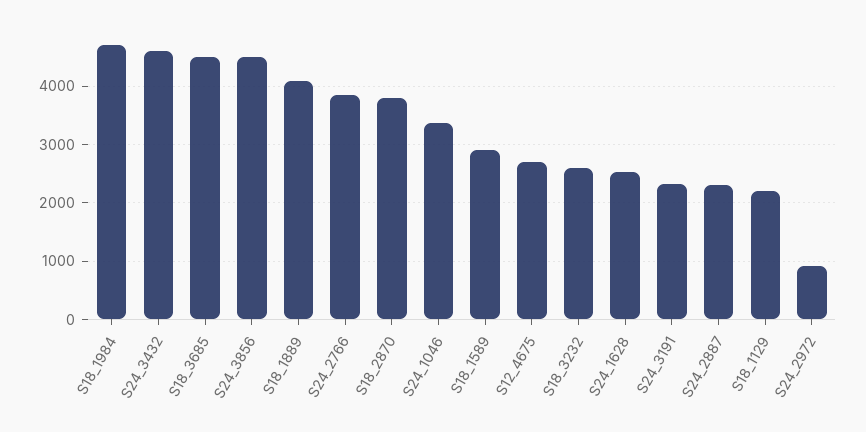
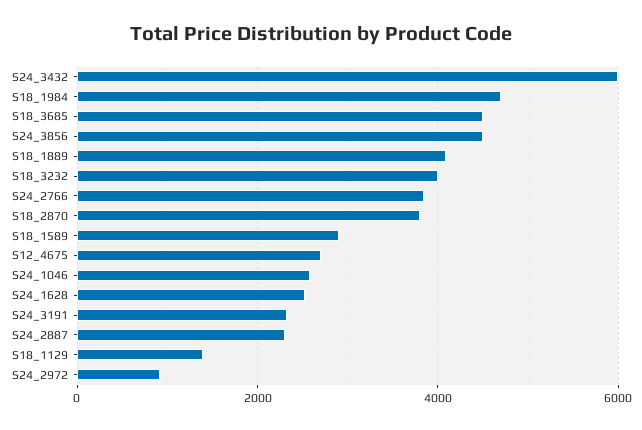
S24_3432: 4600 -> 6000
S24_1046: 3400 -> 2600
S18_3232: 2600 -> 4000
S18_1129: 2200 -> 1400

